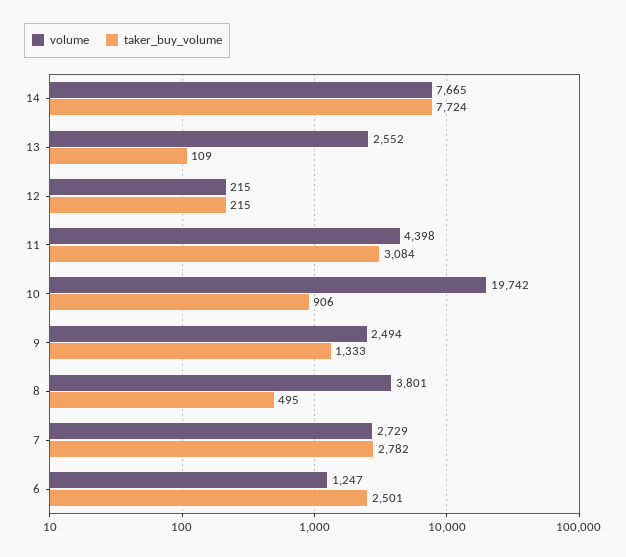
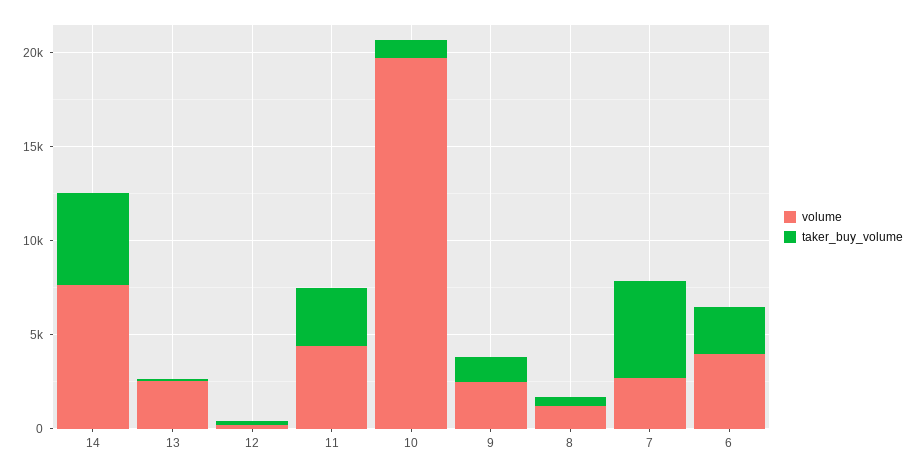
taker_buy_volume, 14: 7724 -> 5000
volume, 8: 3801 -> 1000
taker_buy_volume, 7: 2782 -> 5000
volume, 6: 1247 -> 4000

